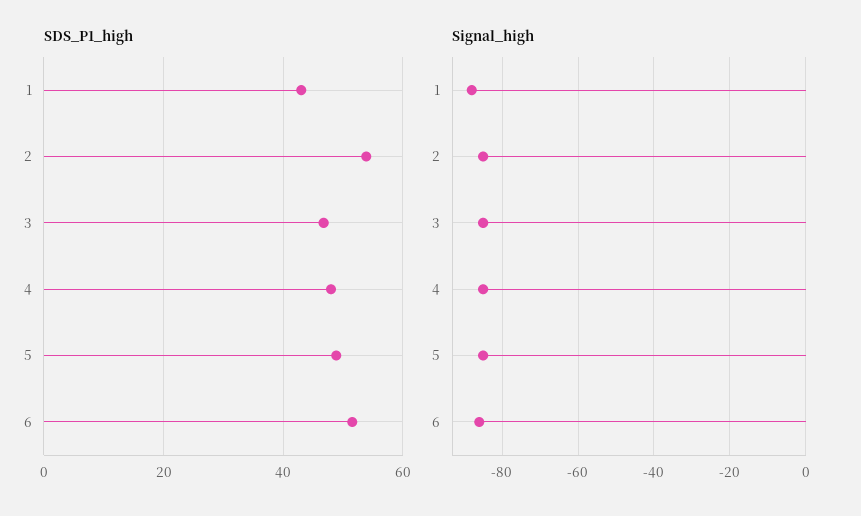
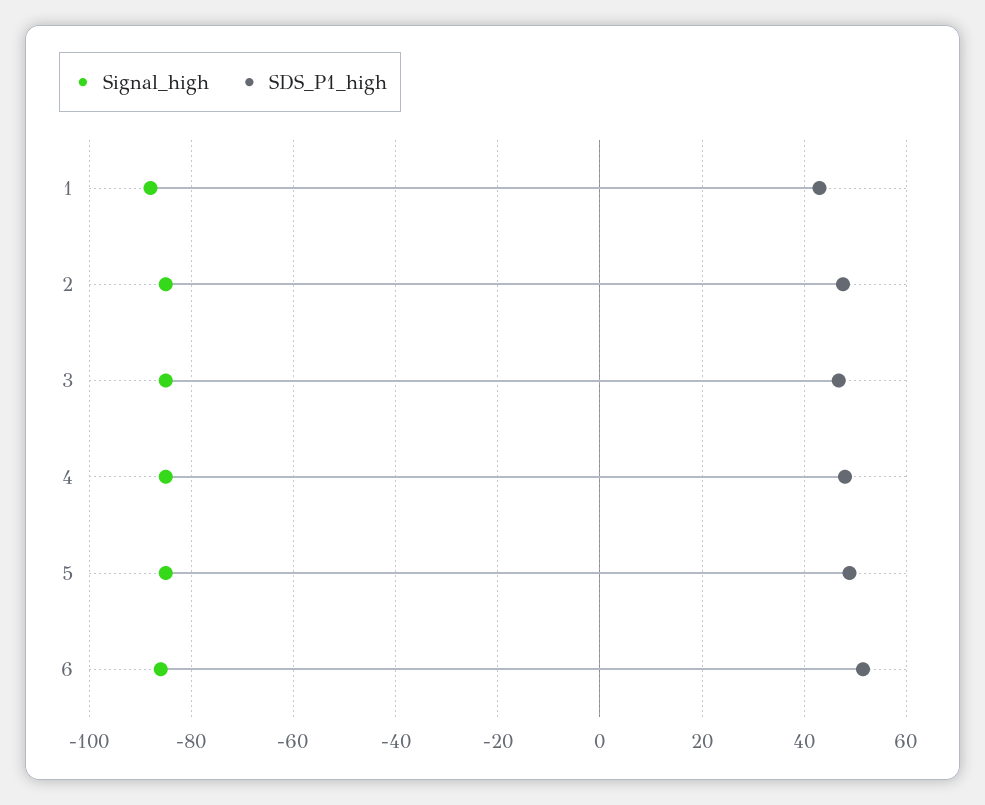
SDS_P1_high, 2: 54 -> 48

